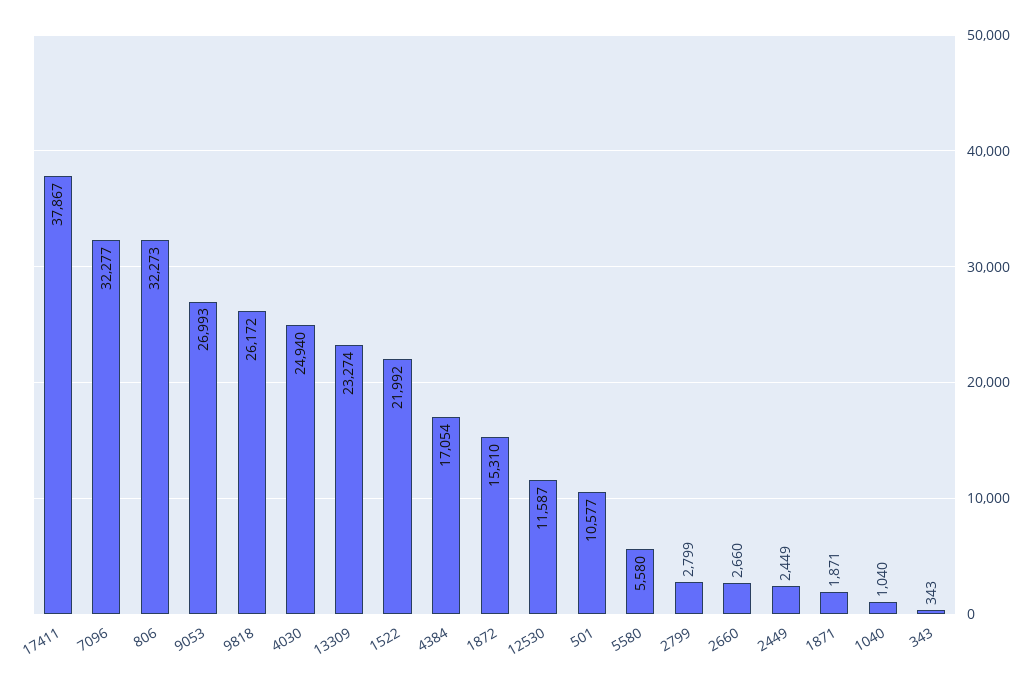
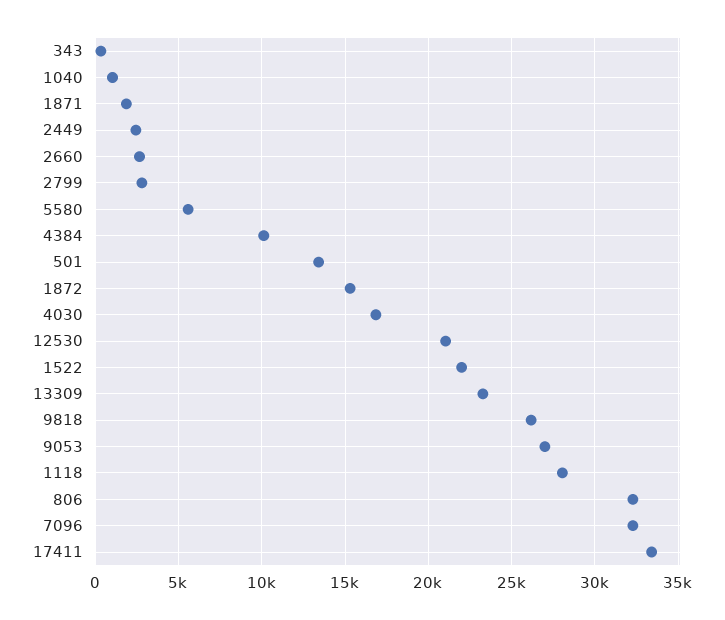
17411: 37867 -> 33500
4030: 24940 -> 17000
4384: 17054 -> 10000
12530: 11587 -> 21000
501: 10577 -> 13500
1118: none -> 28000

